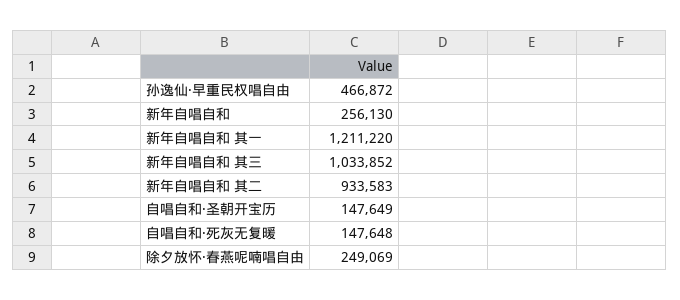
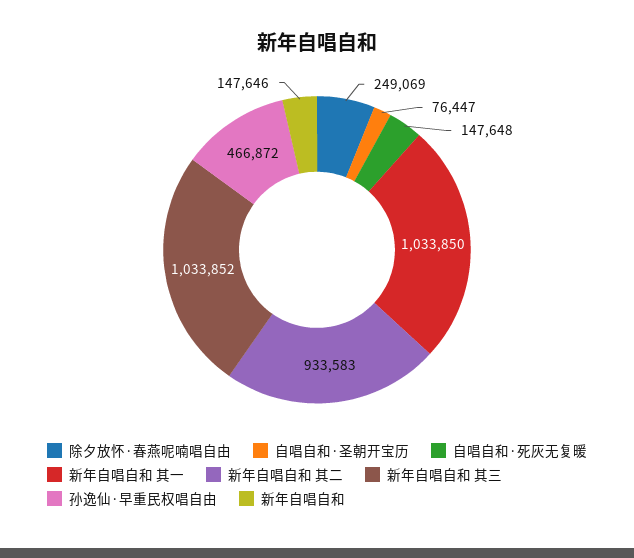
新年自唱自和: 256130 -> 147646
新年自唱自和 其一: 1211220 -> 1033850
自唱自和·圣朝开宝历: 147649 -> 76447

